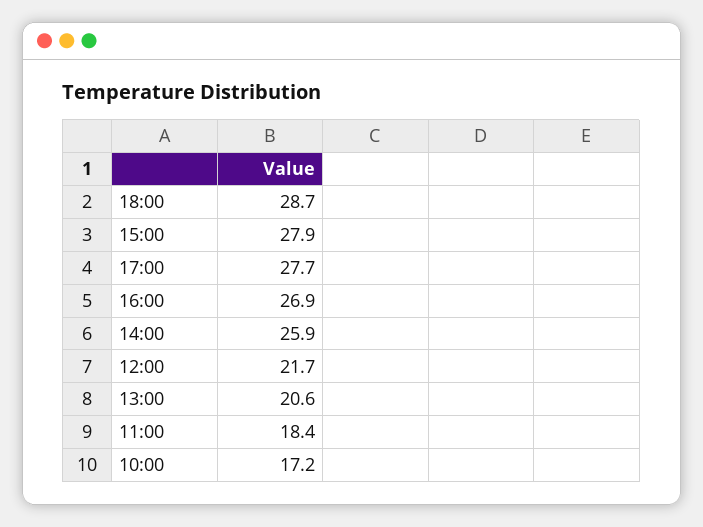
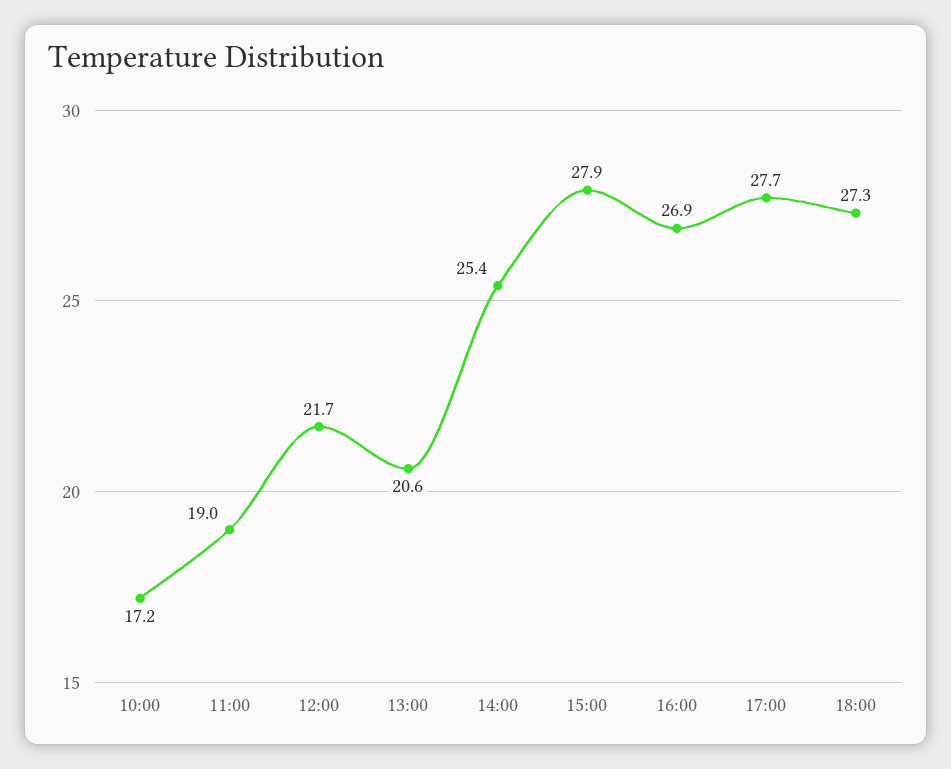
18:00: 28.7 -> 27.3
14:00: 25.9 -> 25.4
11:00: 18.4 -> 19

